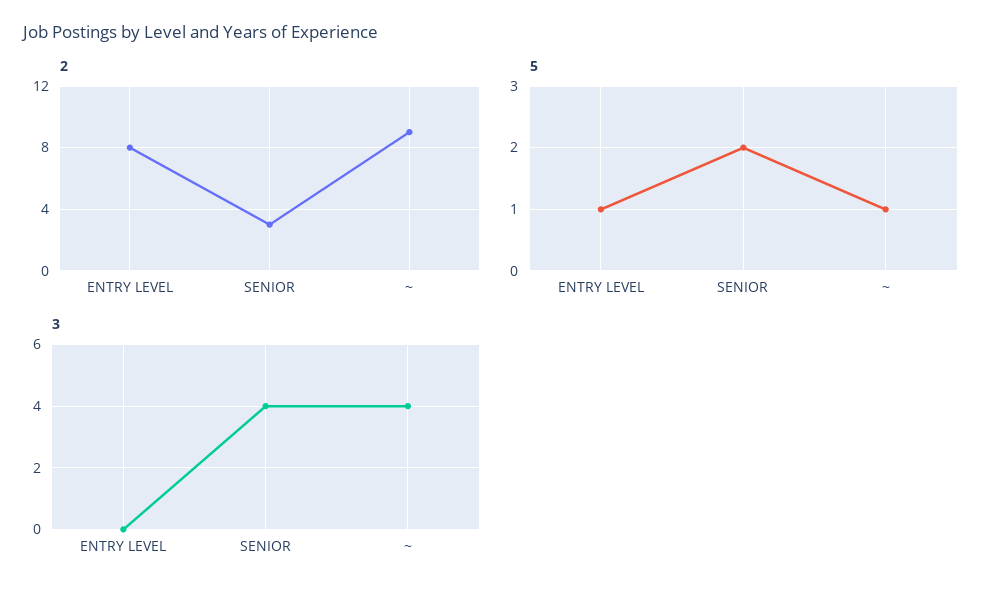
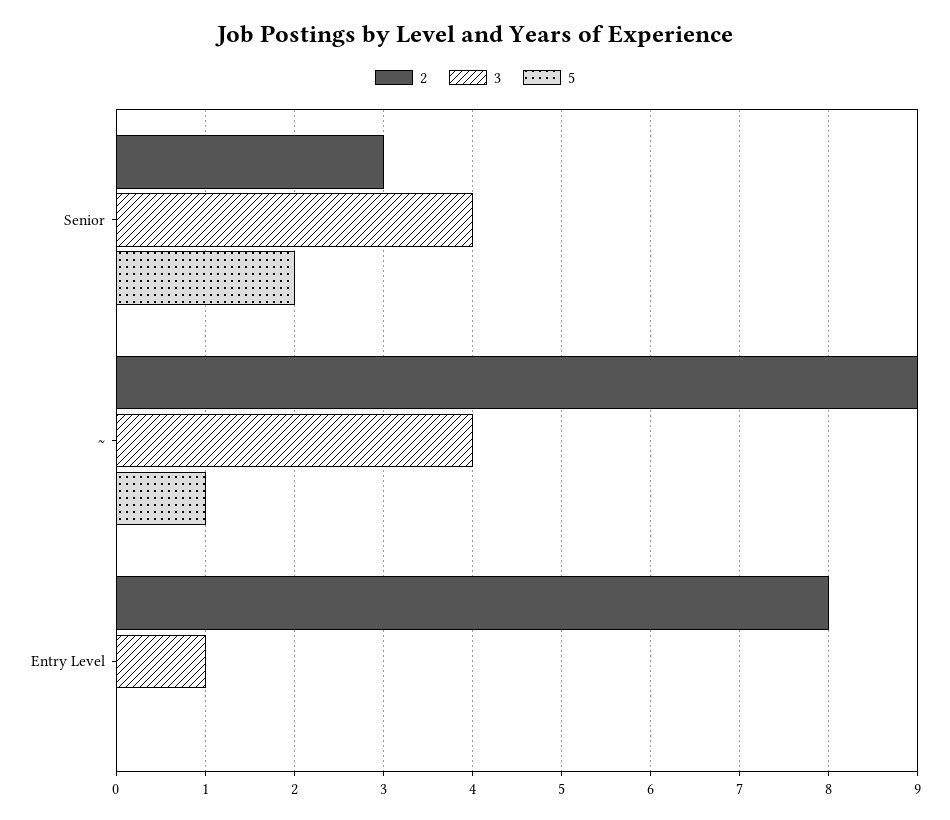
5, ENTRY LEVEL: 1 -> 0
3, ENTRY LEVEL: 0 -> 1

